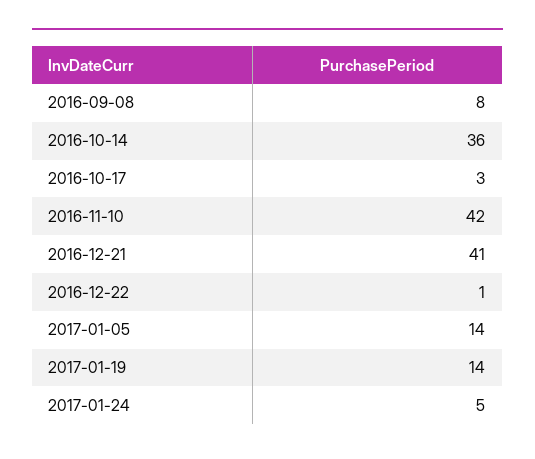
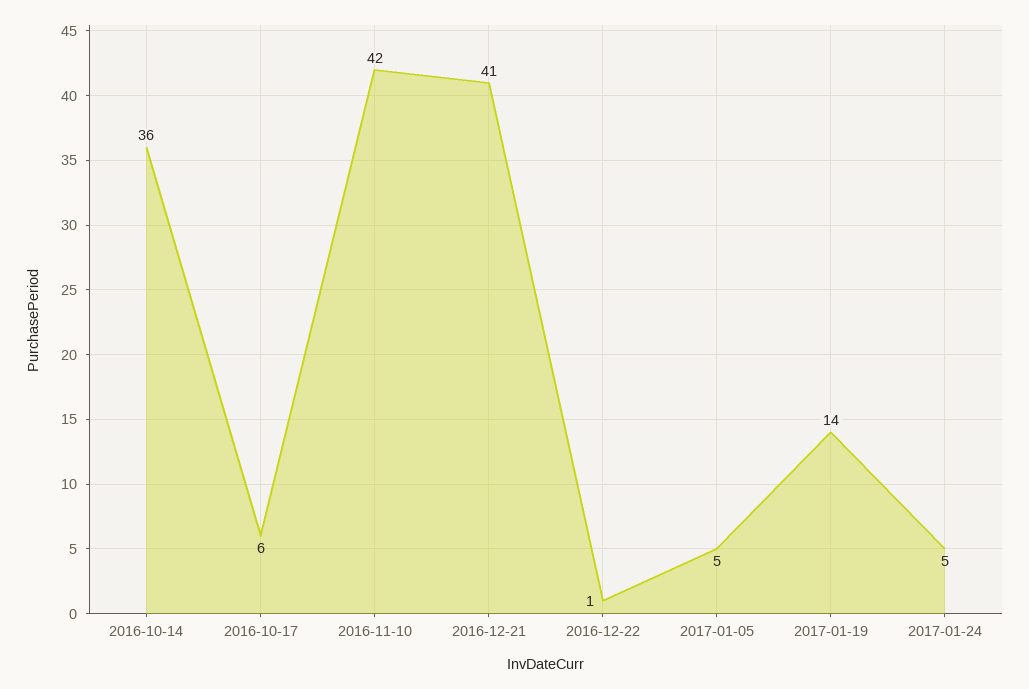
2016-09-08: 8 -> none
2016-10-17: 3 -> 6
2017-01-05: 14 -> 5

